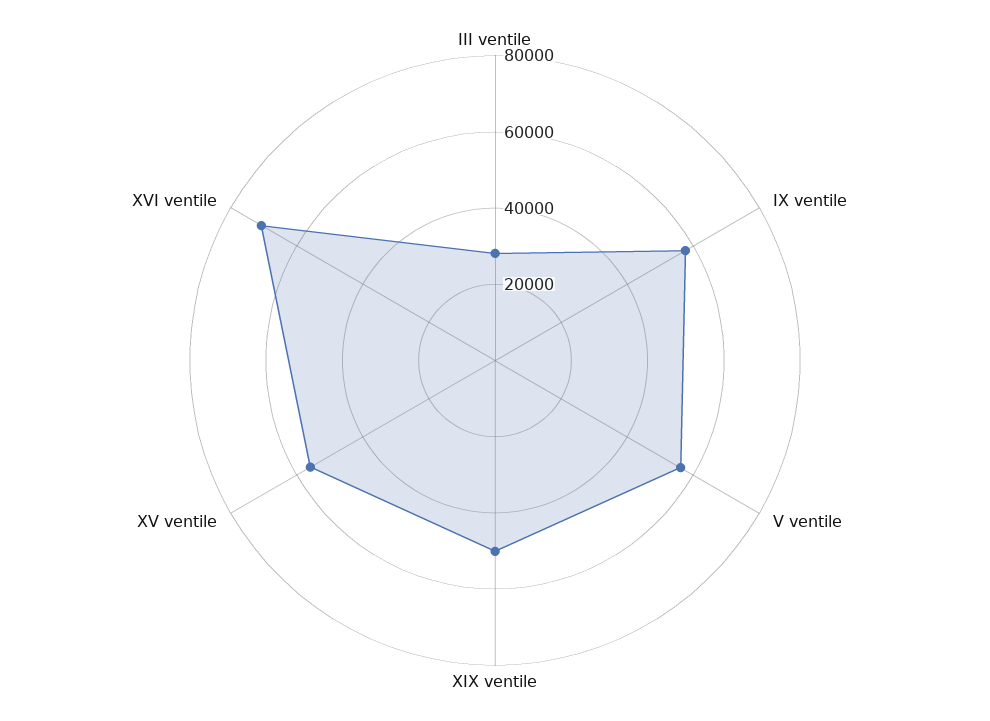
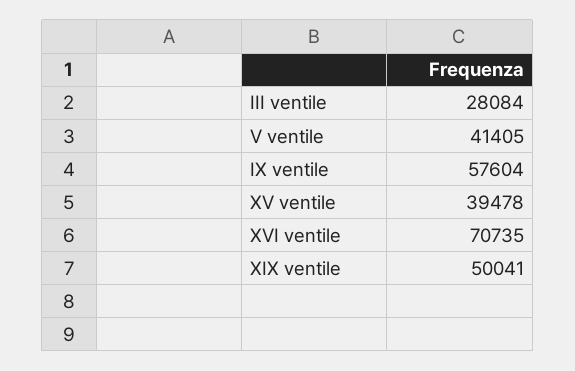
V ventile: 55000 -> 41405
XV ventile: 55000 -> 39478

